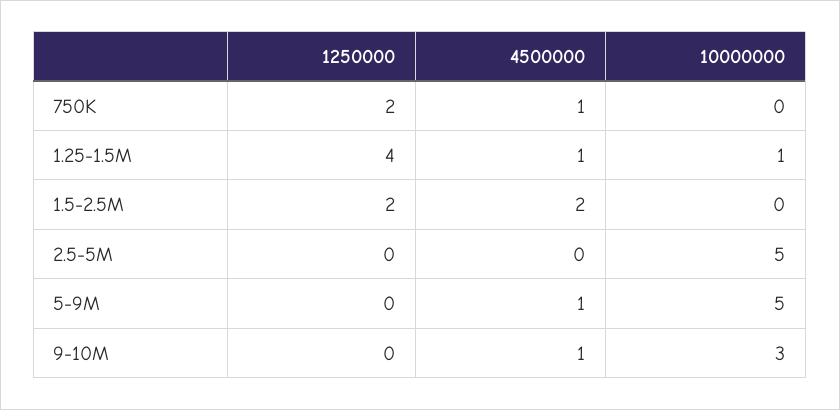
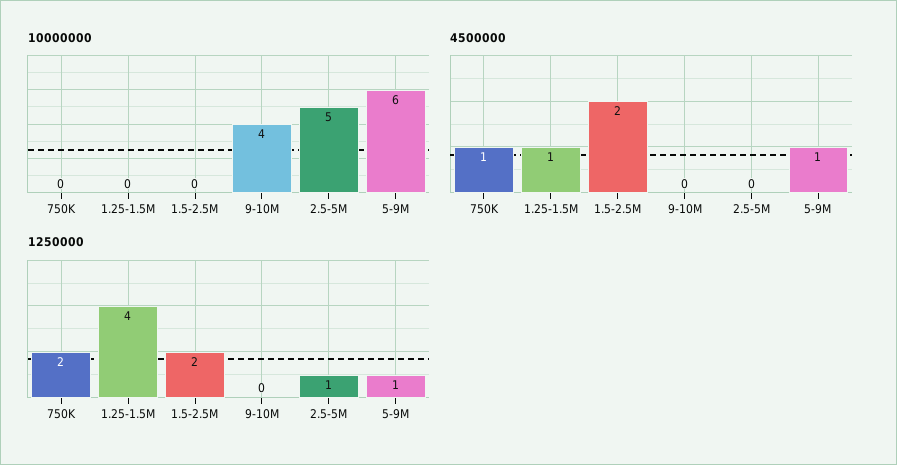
10000000, 1.25-1.5M: 1 -> 0
1250000, 2.5-5M: 0 -> 1
1250000, 5-9M: 0 -> 1
10000000, 5-9M: 5 -> 6
4500000, 9-10M: 1 -> 0
10000000, 9-10M: 3 -> 4

